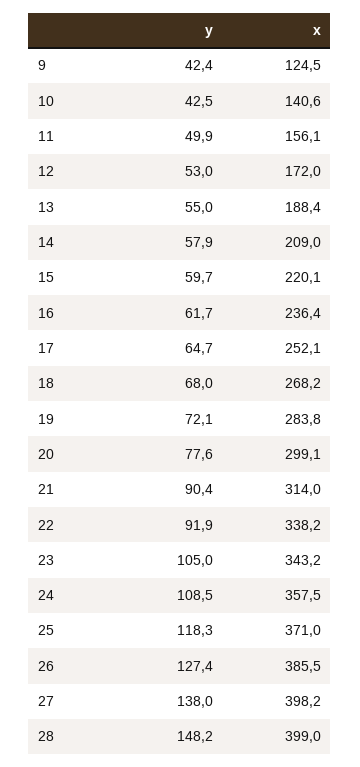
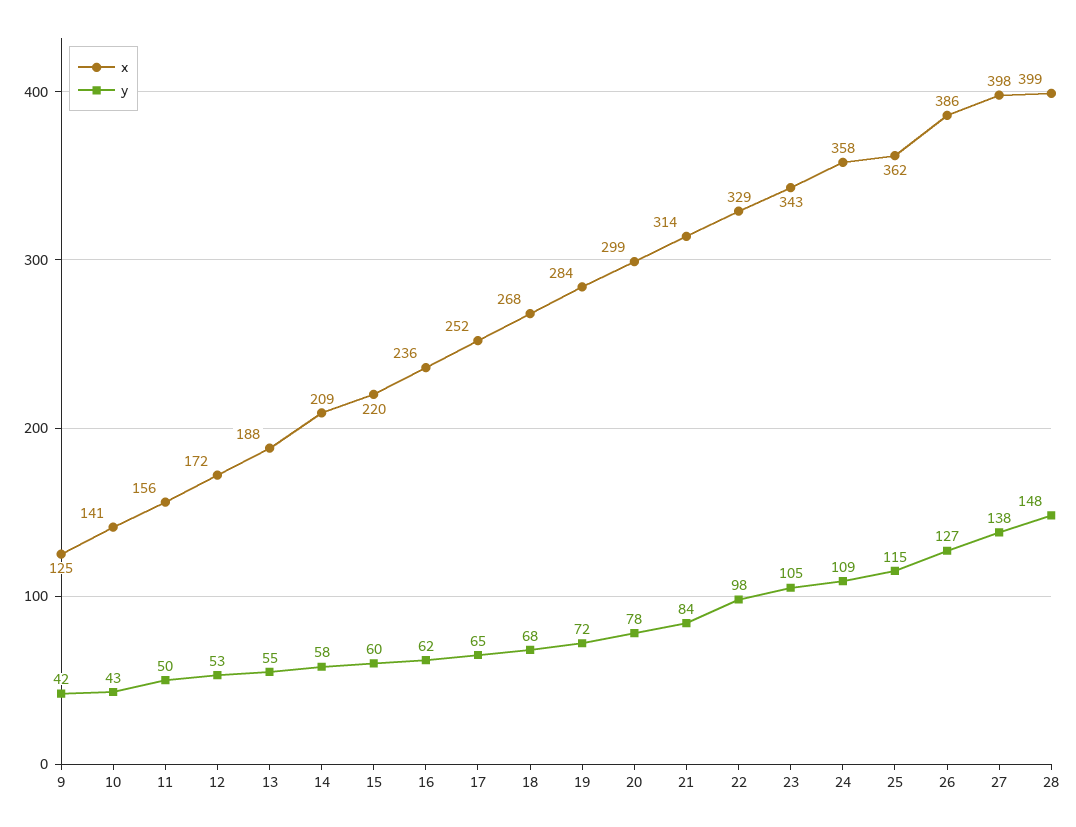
y, 21: 90.4 -> 84
y, 22: 91.9 -> 98
x, 22: 338.2 -> 329
y, 25: 118.3 -> 115
x, 25: 371 -> 362

